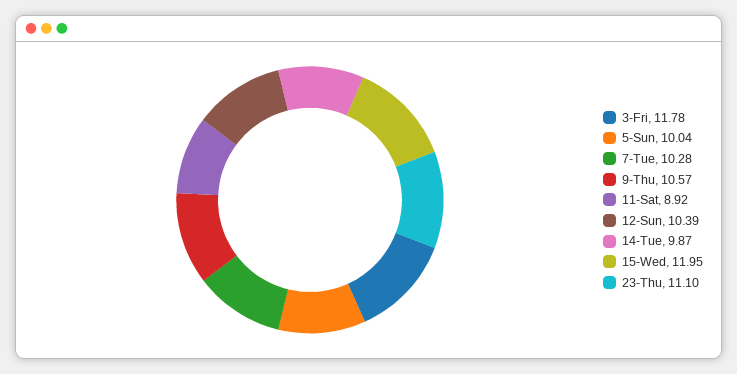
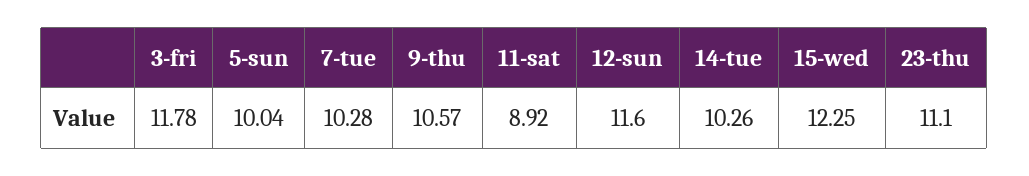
12-Sun: 10.39 -> 11.6
14-Tue: 9.87 -> 10.26
15-Wed: 11.95 -> 12.25

